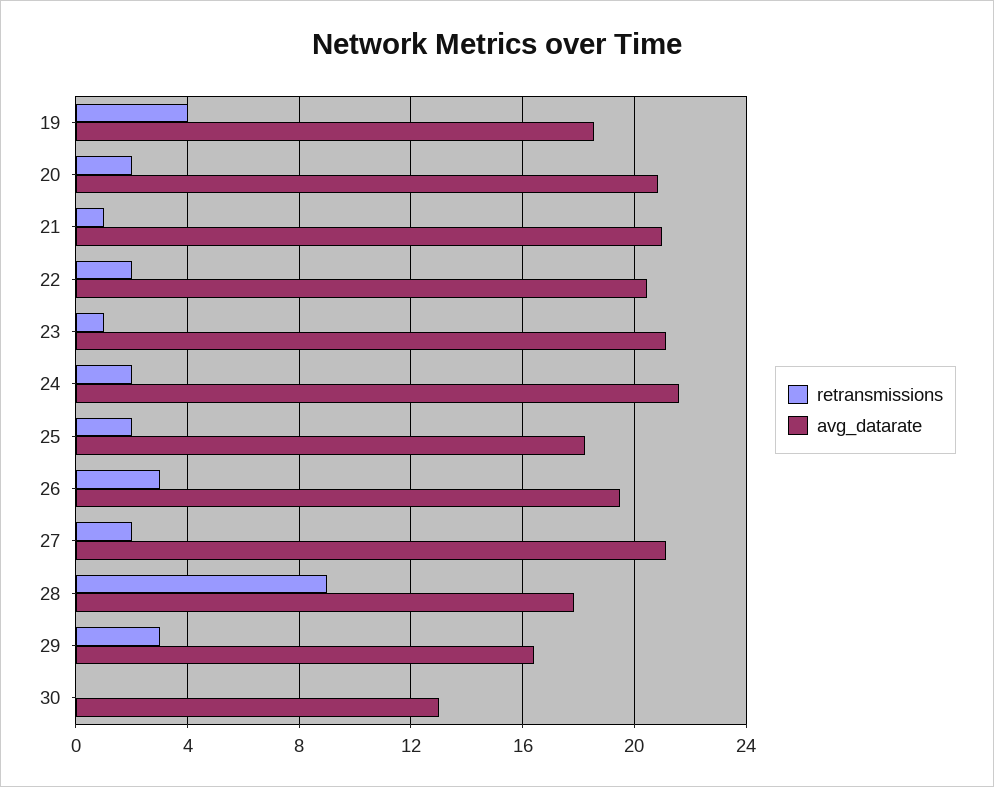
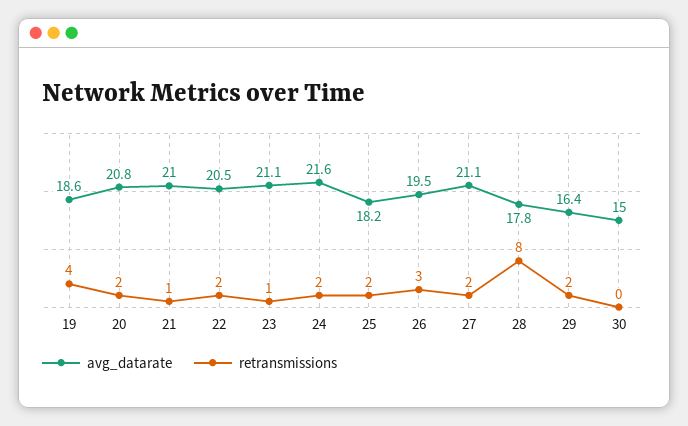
retransmissions, 28: 9 -> 8
retransmissions, 29: 3 -> 2
avg_datarate, 30: 13 -> 15

